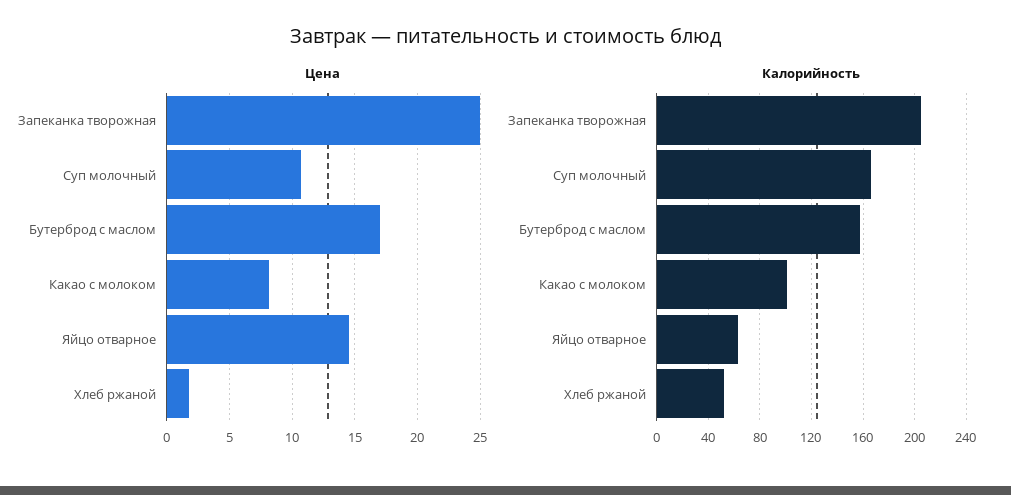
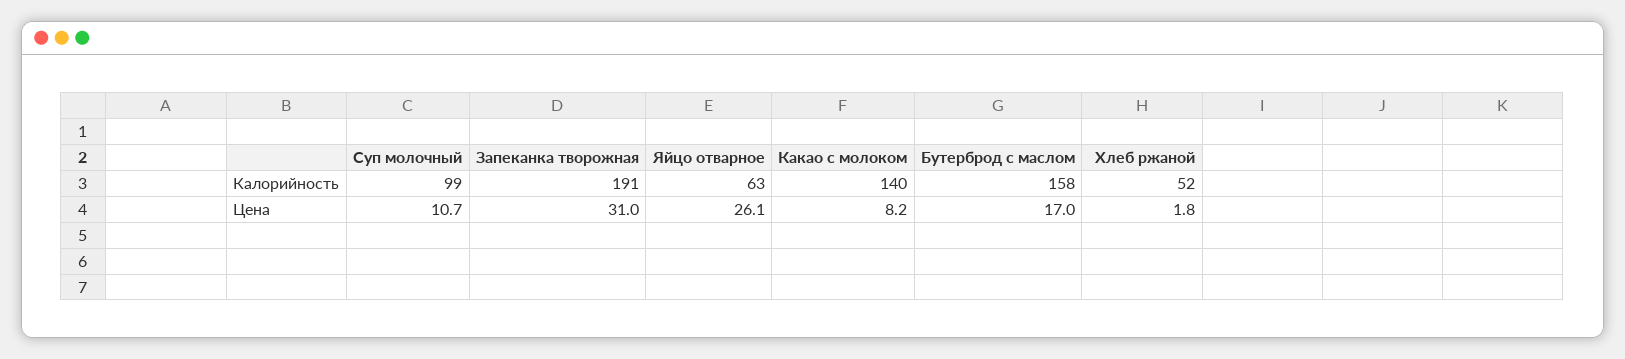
Цена, Запеканка творожная: 25 -> 31
Цена, Яйцо отварное: 14.5 -> 26.1
Калорийность, Запеканка творожная: 205 -> 191
Калорийность, Суп молочный: 165 -> 99
Калорийность, Какао с молоком: 100 -> 140

